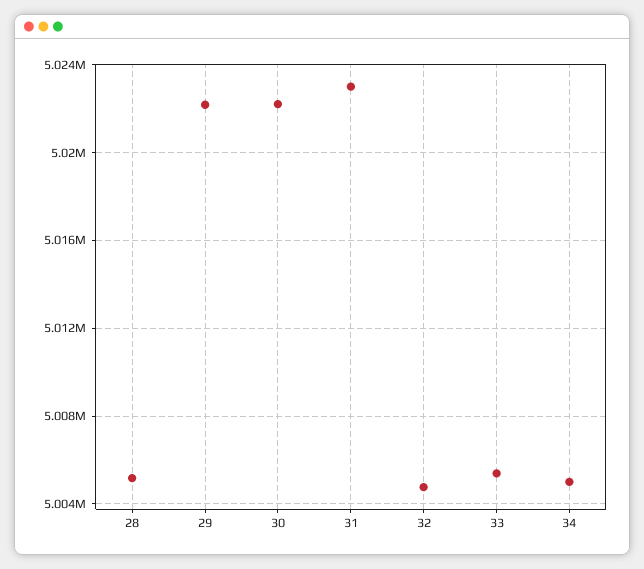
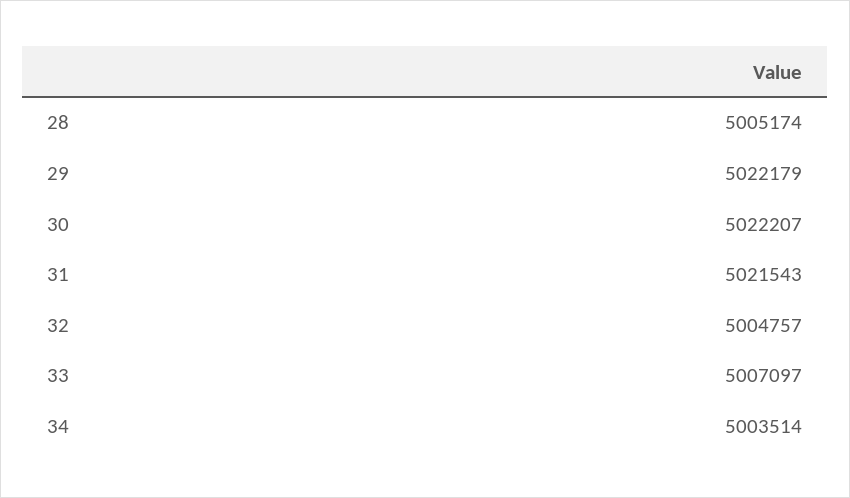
31: 5023000 -> 5021543
33: 5005500 -> 5007097
34: 5005000 -> 5003514

